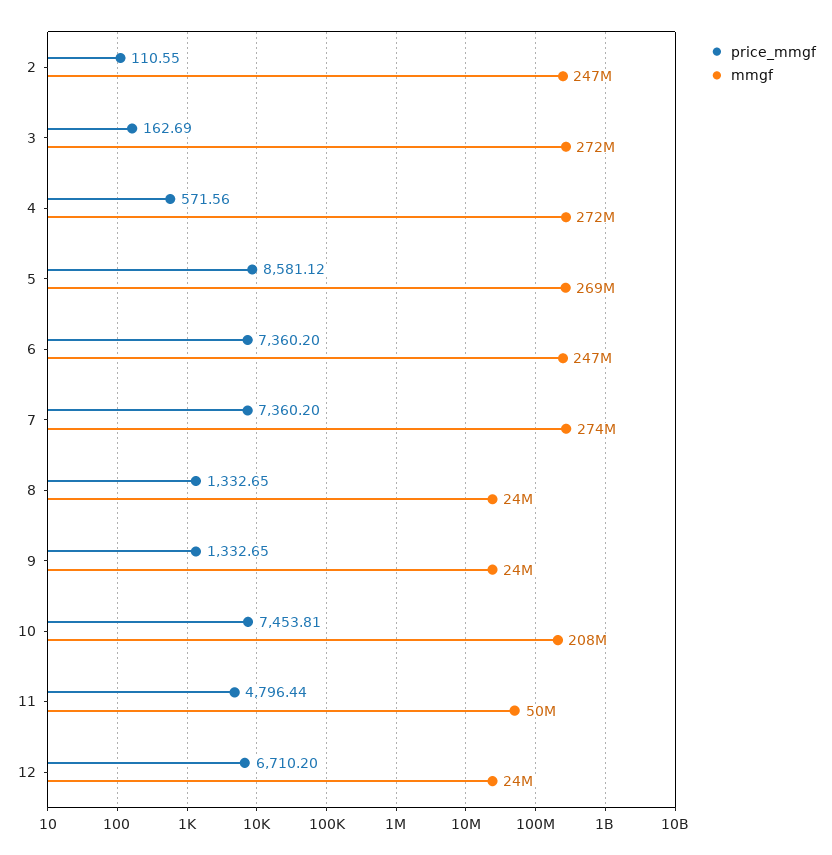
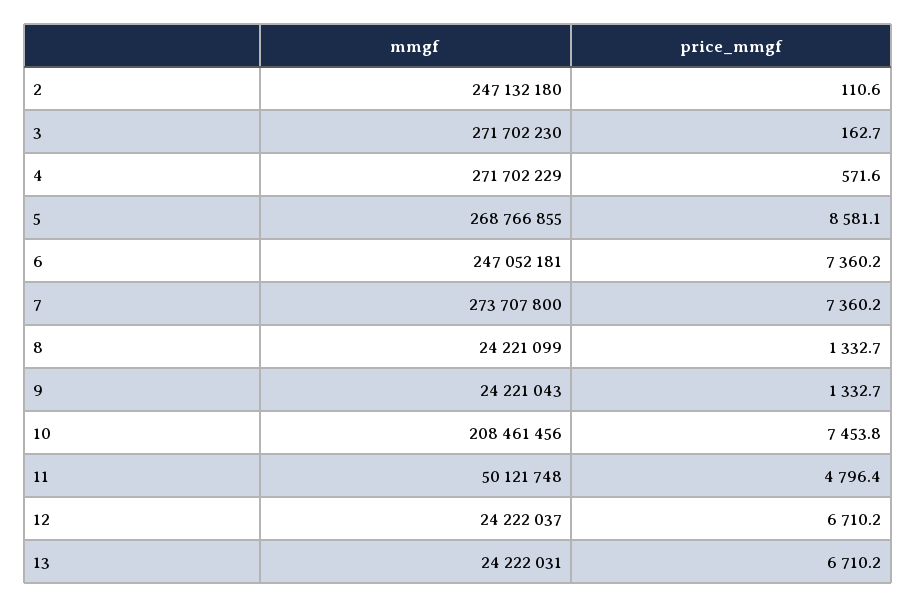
mmgf, 13: none -> 24222031
price_mmgf, 13: none -> 6710.2

